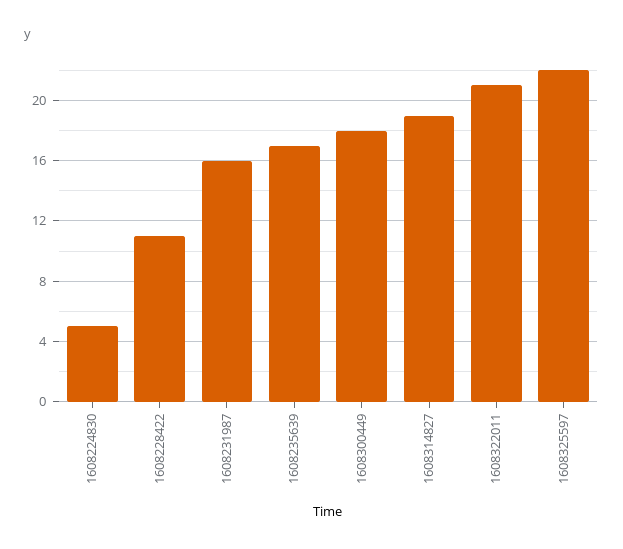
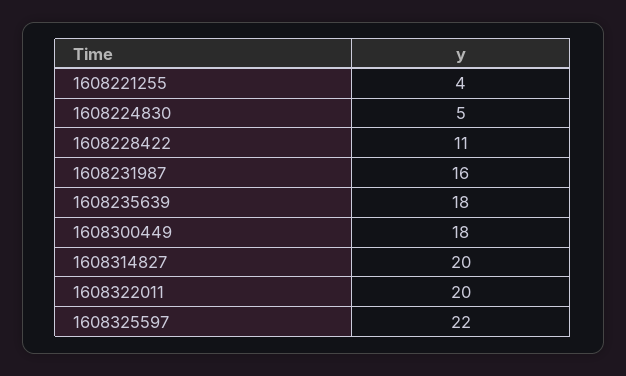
1608235639: 17 -> 18
1608314827: 19 -> 20
1608322011: 21 -> 20
1608221255: none -> 4

